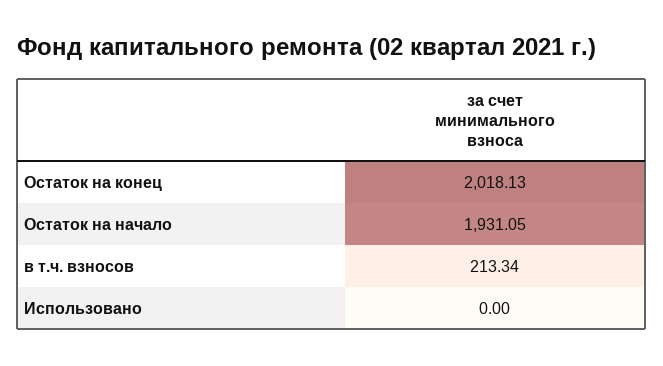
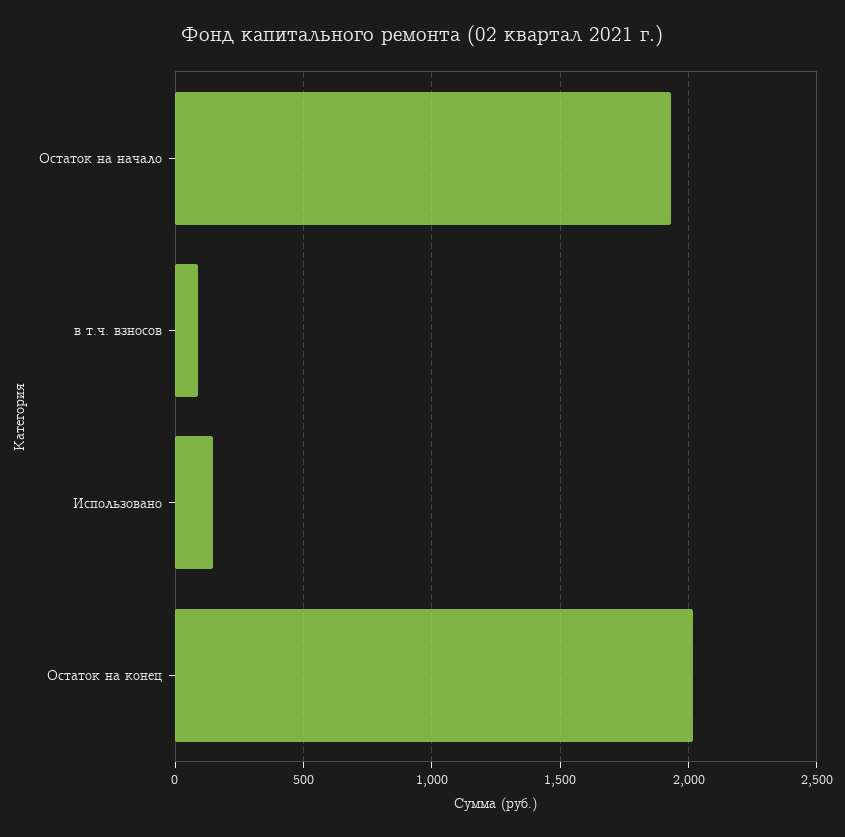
в т.ч. взносов: 213.34 -> 100
Использовано: 0 -> 150

